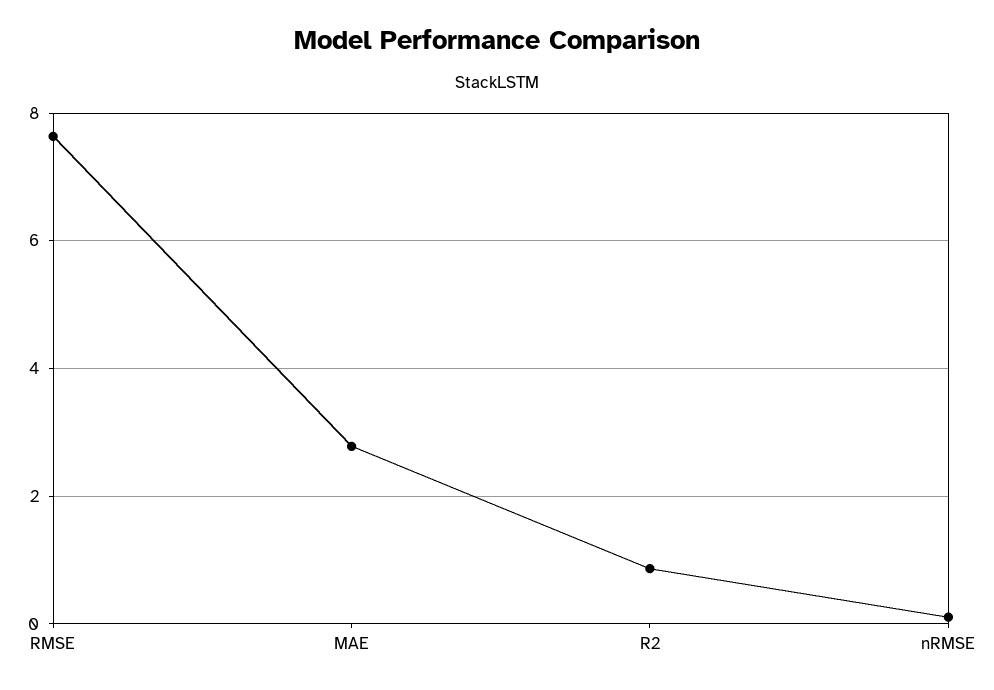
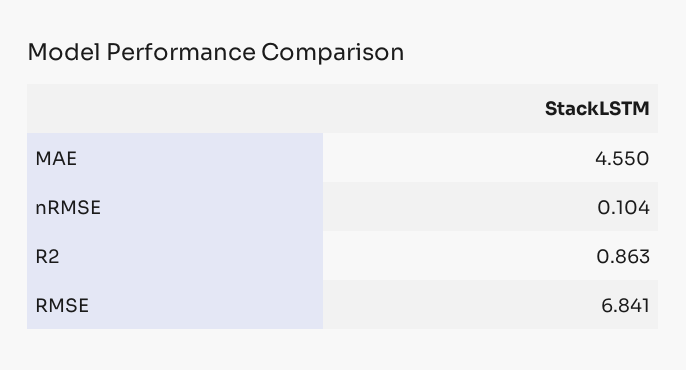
RMSE: 7.6 -> 6.841
MAE: 2.8 -> 4.55

